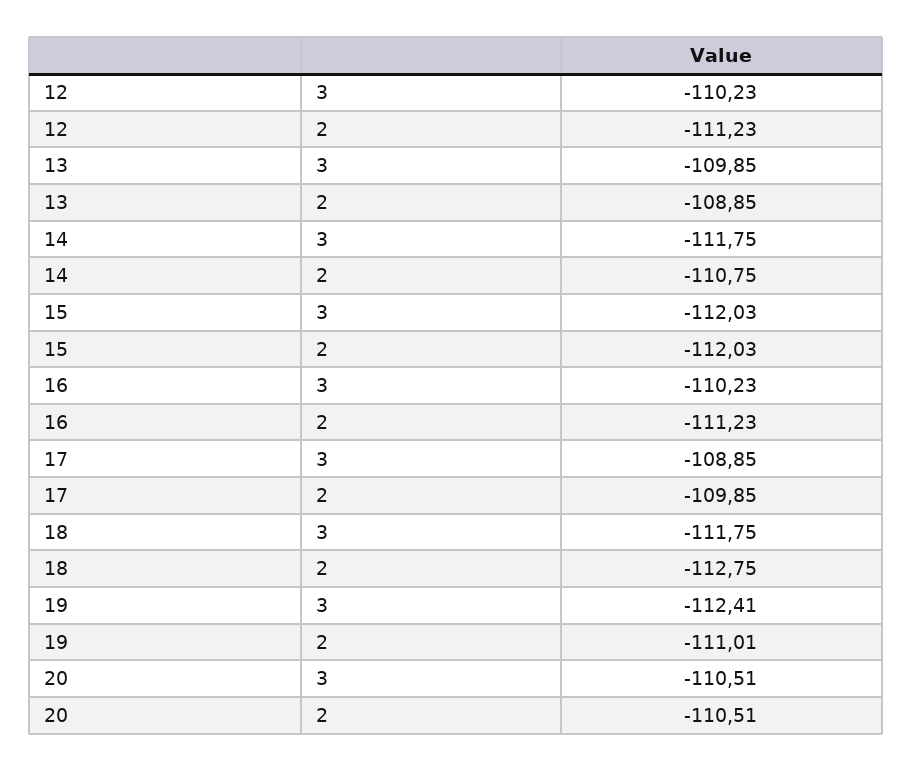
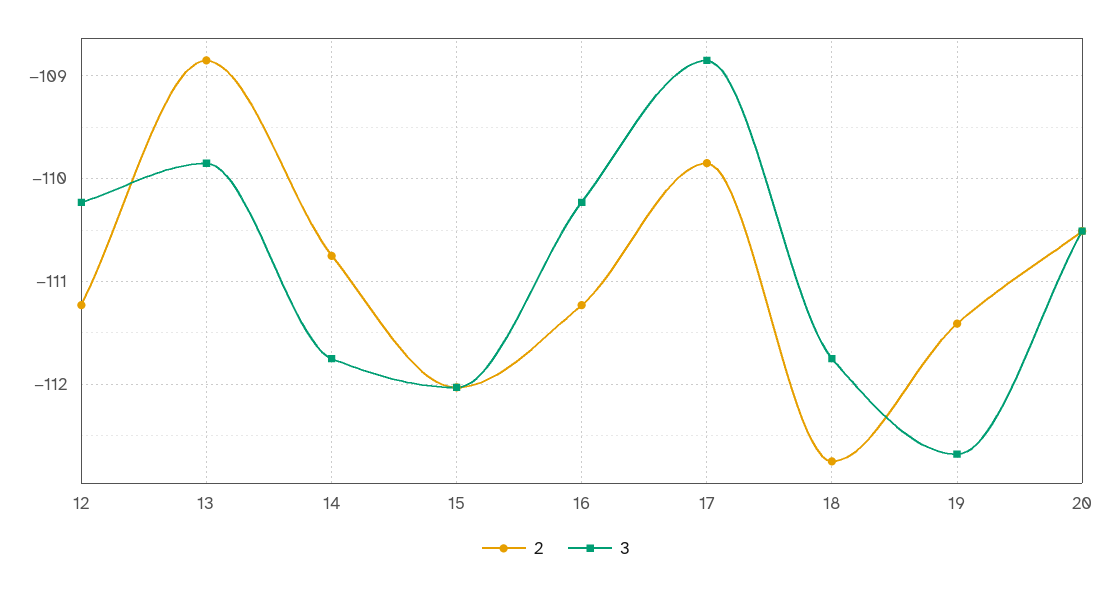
3, 19: -112.41 -> -112.7
2, 19: -111.01 -> -111.4

